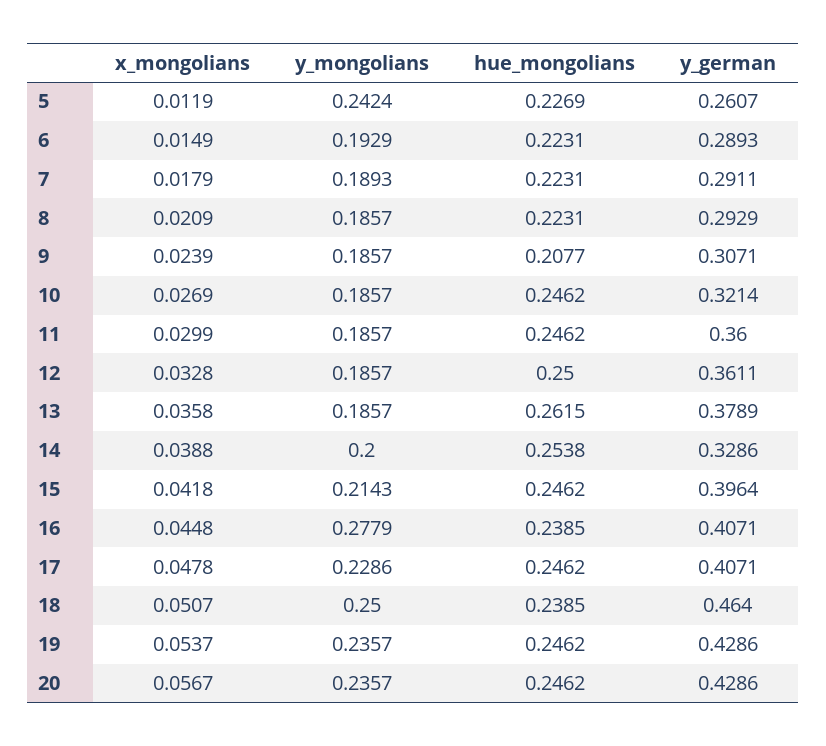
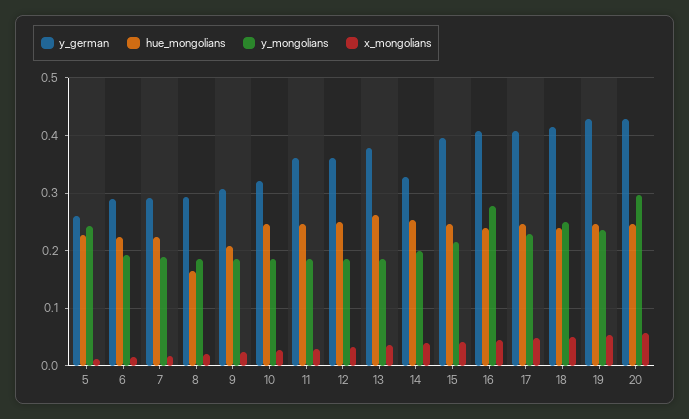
hue_mongolians, 8: 0.2231 -> 0.16
y_german, 18: 0.464 -> 0.42
y_mongolians, 20: 0.2357 -> 0.3

